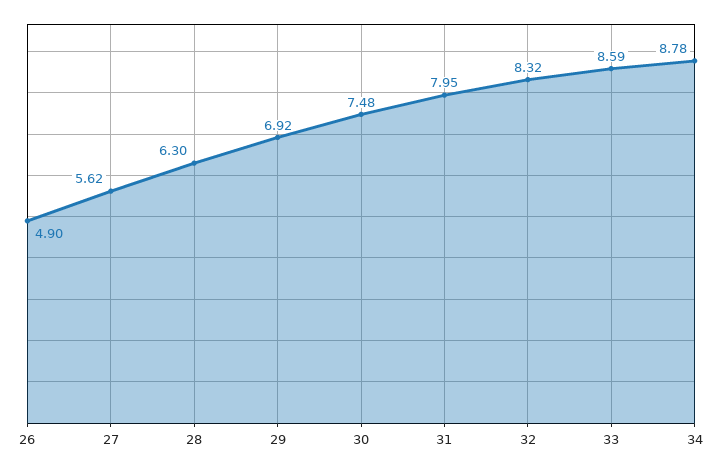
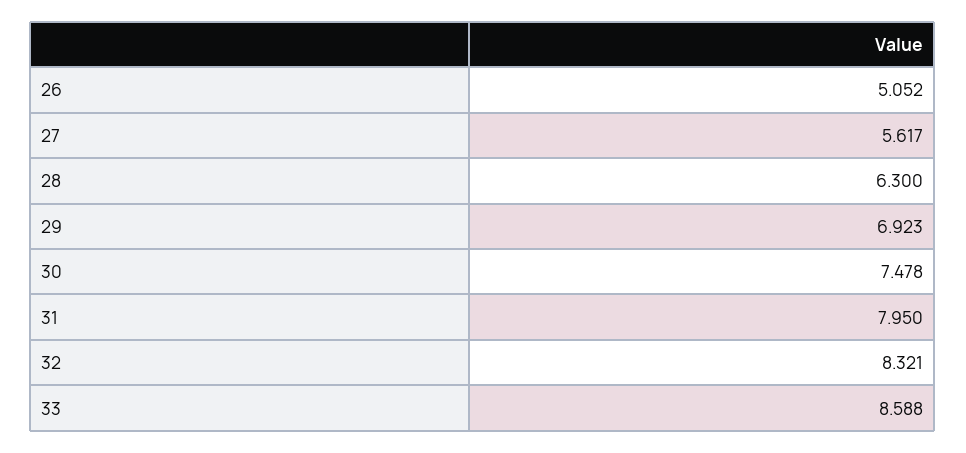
26: 4.9 -> 5.052
34: 8.78 -> none

